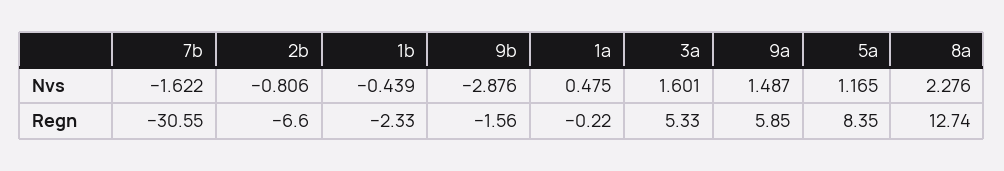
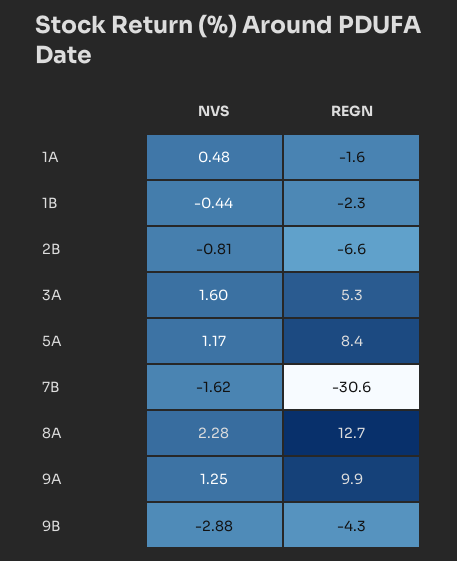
9a, Nvs: 1.487 -> 1.25
9b, Regn: -1.56 -> -4.3
1a, Regn: -0.22 -> -1.6
9a, Regn: 5.85 -> 9.9

